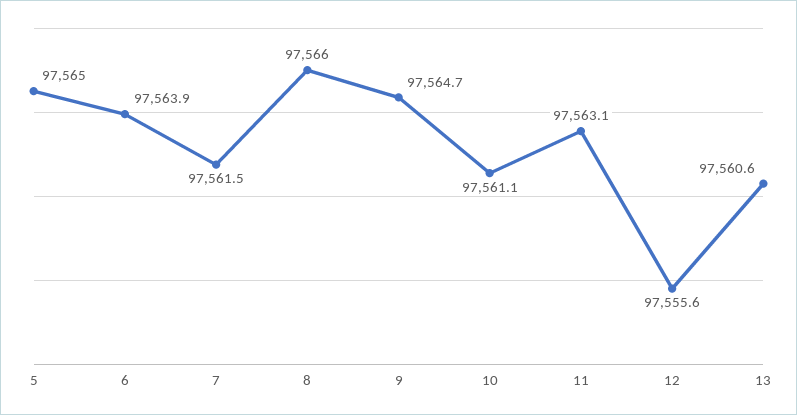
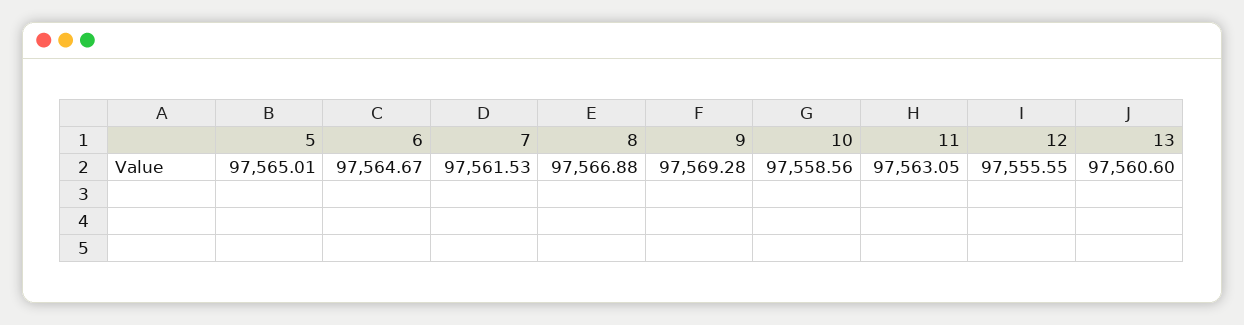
6: 97563.9 -> 97564.67
8: 97566 -> 97566.88
9: 97564.7 -> 97569.28
10: 97561.1 -> 97558.56

